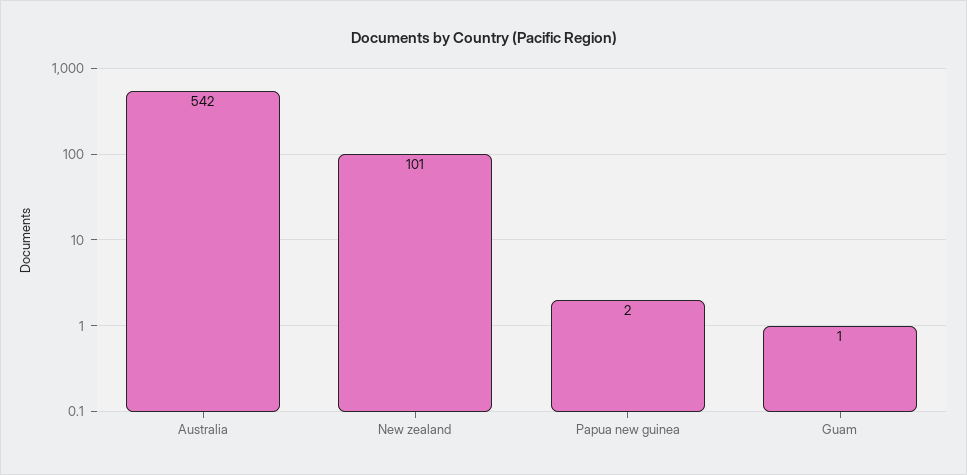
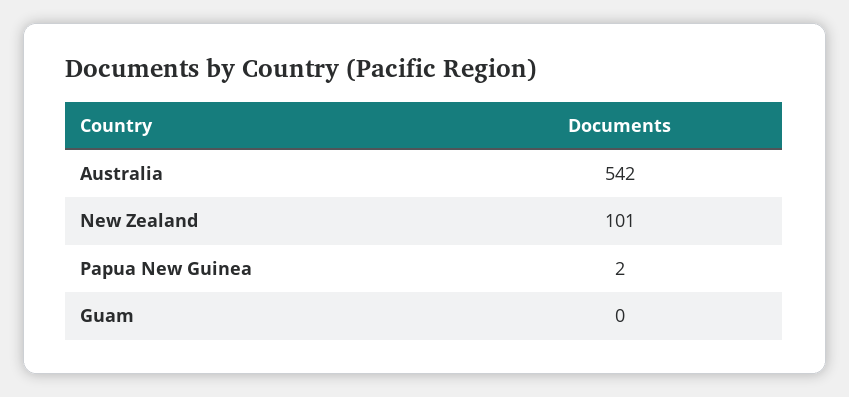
Guam: 1 -> 0

